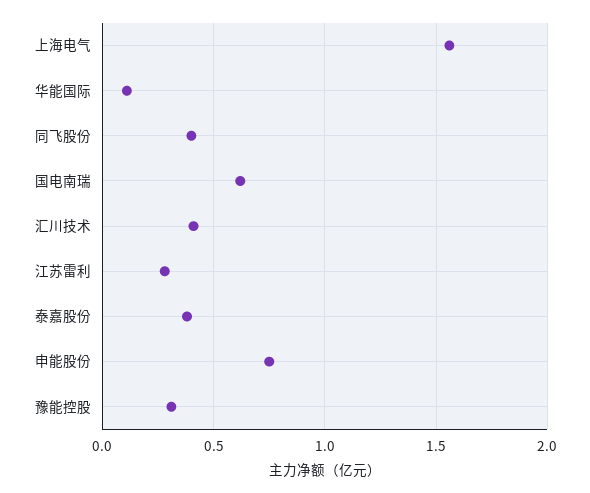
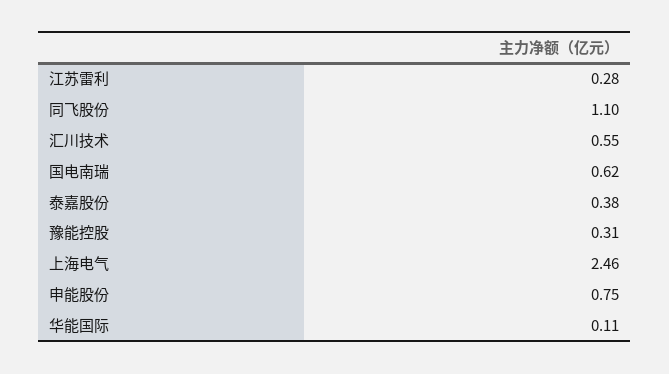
上海电气: 1.55 -> 2.46
同飞股份: 0.4 -> 1.1
汇川技术: 0.4 -> 0.55

